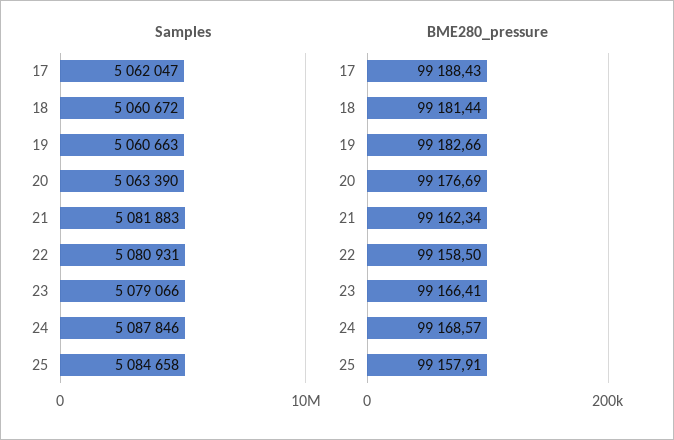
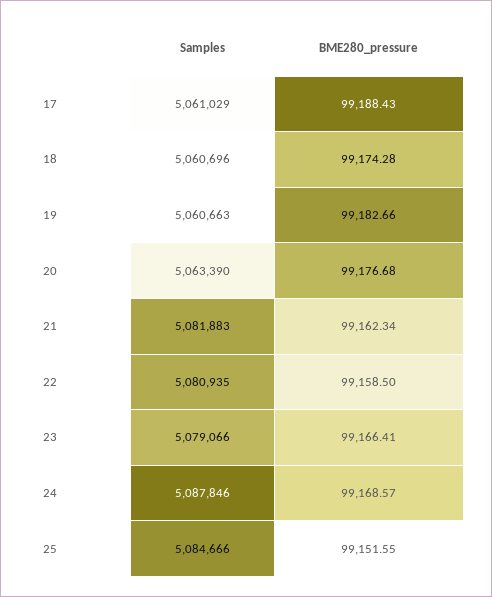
Samples, 17: 5062047 -> 5061029
Samples, 18: 5060672 -> 5060696
Samples, 22: 5080931 -> 5080935
Samples, 25: 5084658 -> 5084666
BME280_pressure, 18: 99181.44 -> 99174.28
BME280_pressure, 20: 99176.69 -> 99176.68
BME280_pressure, 25: 99157.91 -> 99151.55

